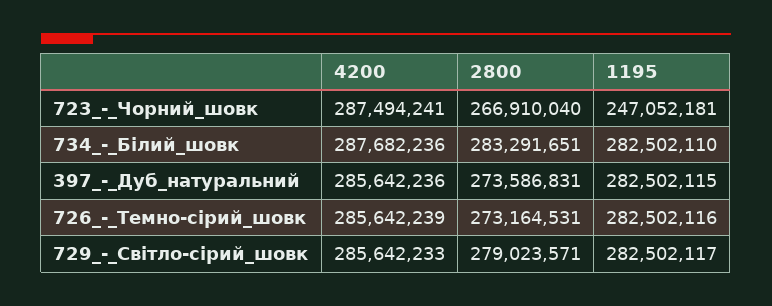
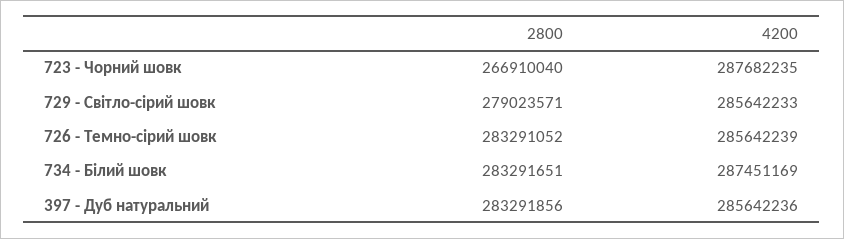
4200, 723_-_Чорний_шовк: 287494241 -> 287682235
1195, 723_-_Чорний_шовк: 247052181 -> none
4200, 734_-_Білий_шовк: 287682236 -> 287451169
1195, 734_-_Білий_шовк: 282502110 -> none
2800, 397_-_Дуб_натуральний: 273586831 -> 283291856
1195, 397_-_Дуб_натуральний: 282502115 -> none
2800, 726_-_Темно-сірий_шовк: 273164531 -> 283291052
1195, 726_-_Темно-сірий_шовк: 282502116 -> none
1195, 729_-_Світло-сірий_шовк: 282502117 -> none

